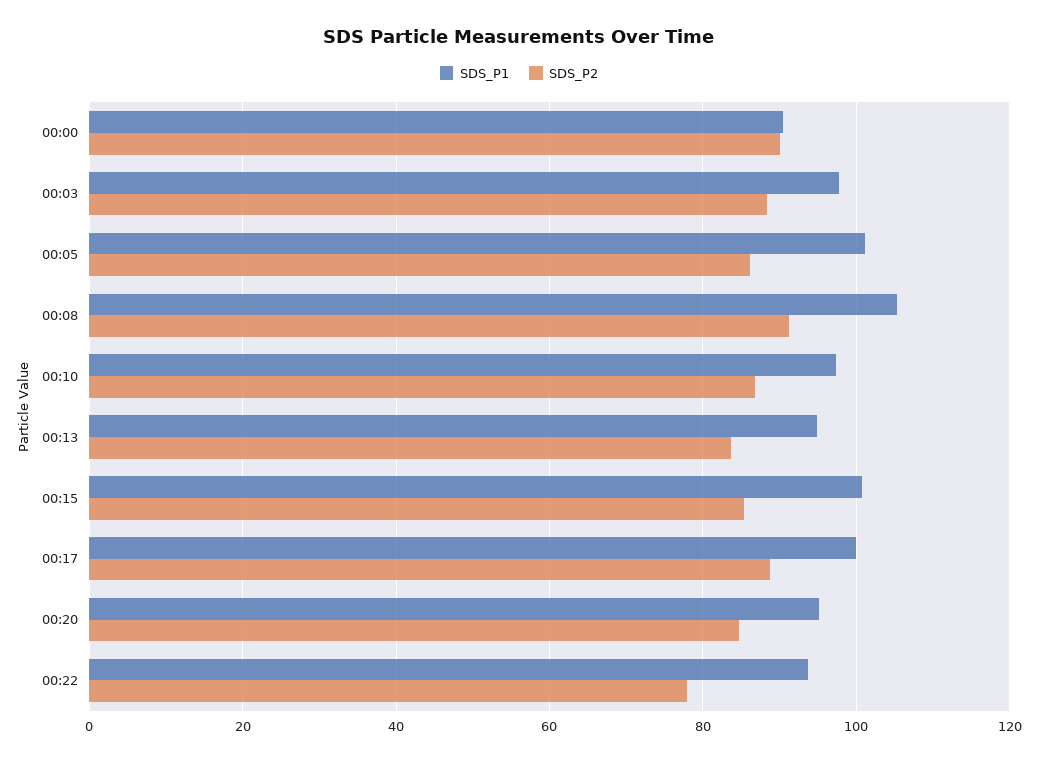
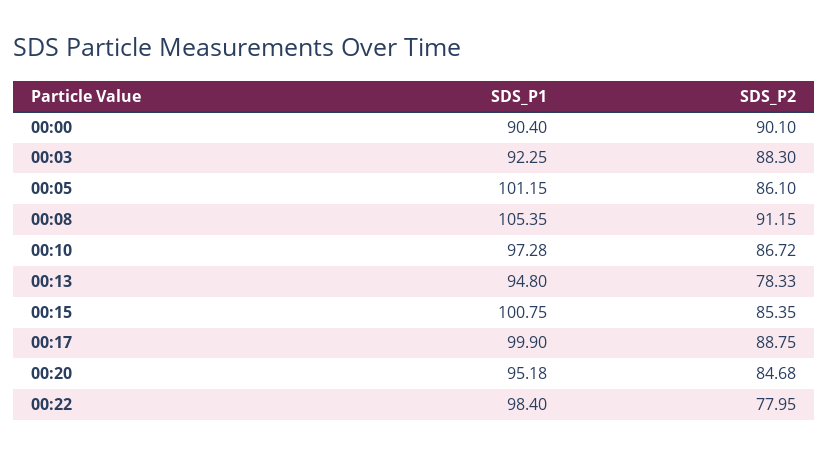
SDS_P1, 00:03: 98 -> 92.25
SDS_P2, 00:13: 84 -> 78.33
SDS_P1, 00:22: 94 -> 98.4

